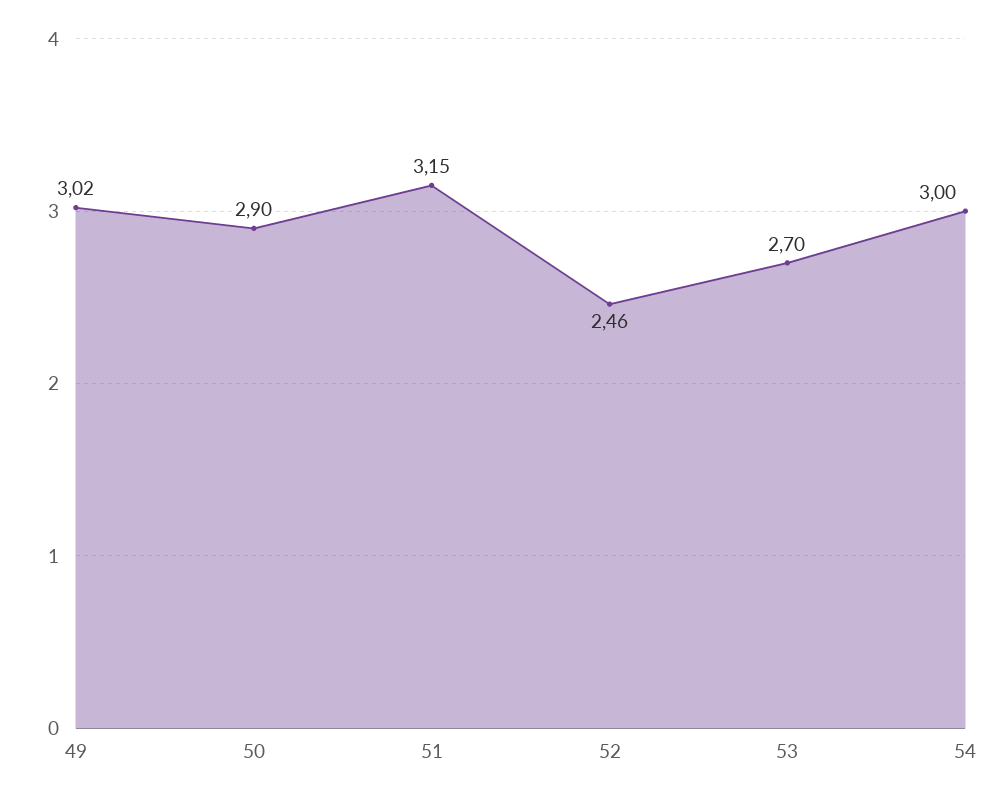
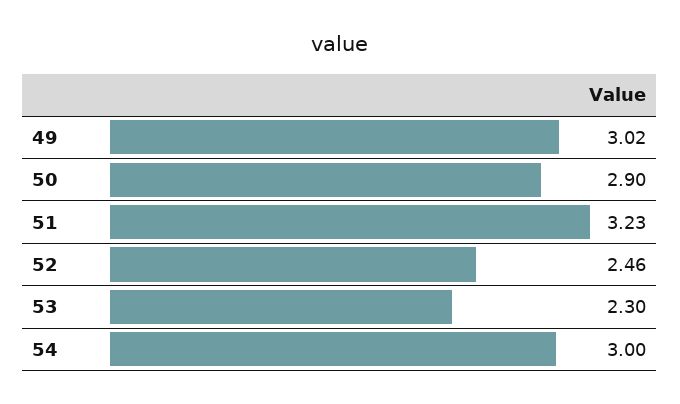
51: 3.15 -> 3.23
53: 2.7 -> 2.3

